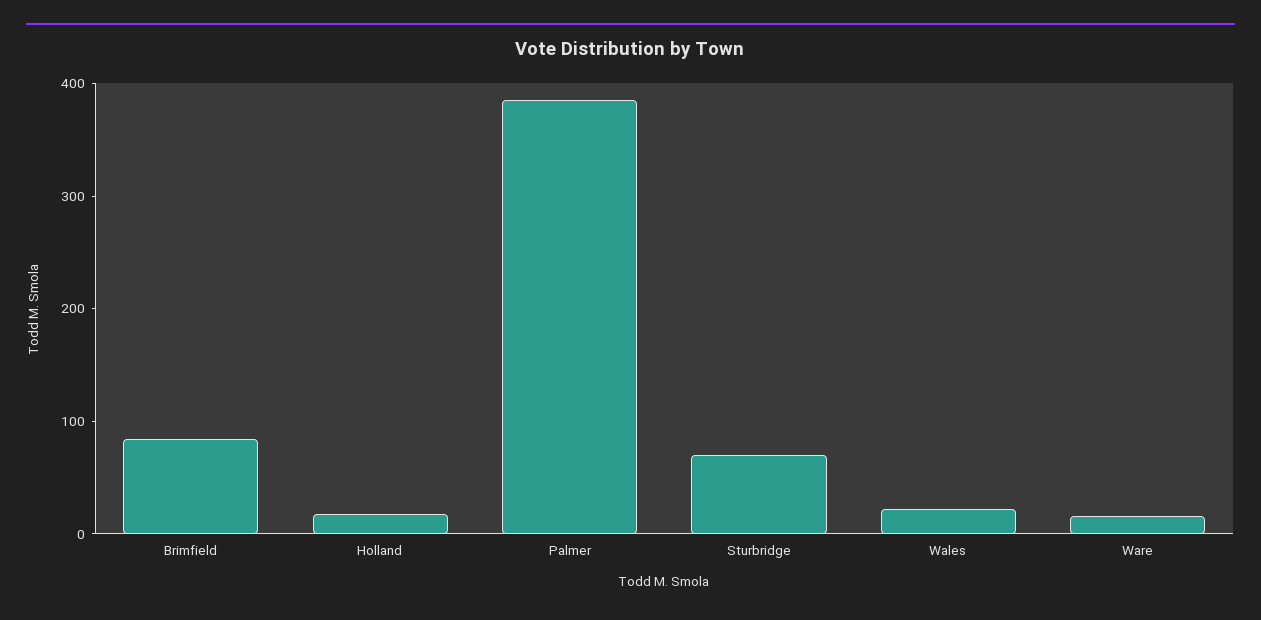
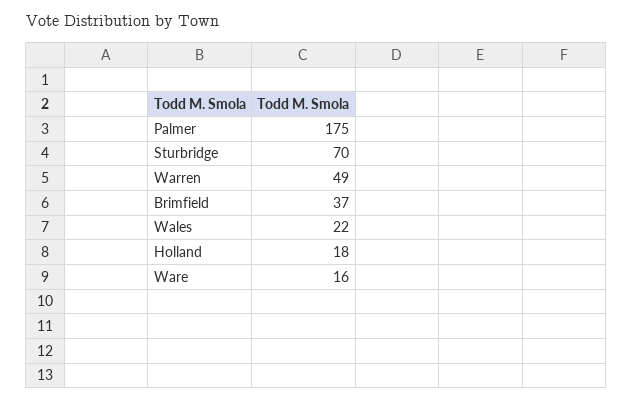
Brimfield: 80 -> 37
Palmer: 380 -> 175
Warren: none -> 49

